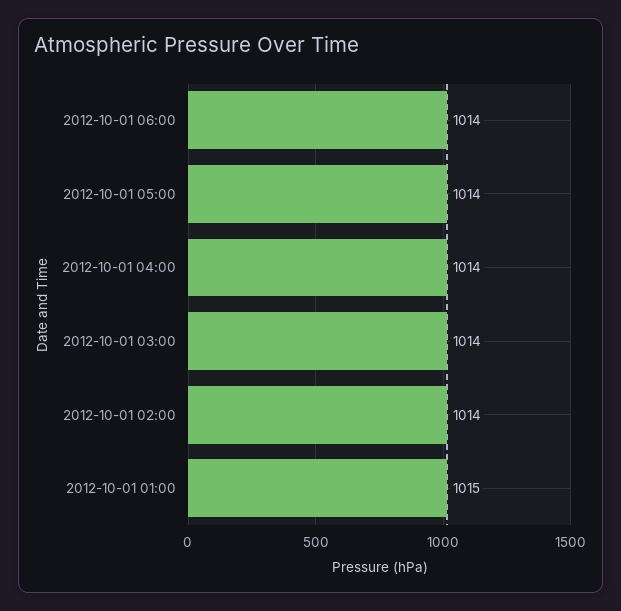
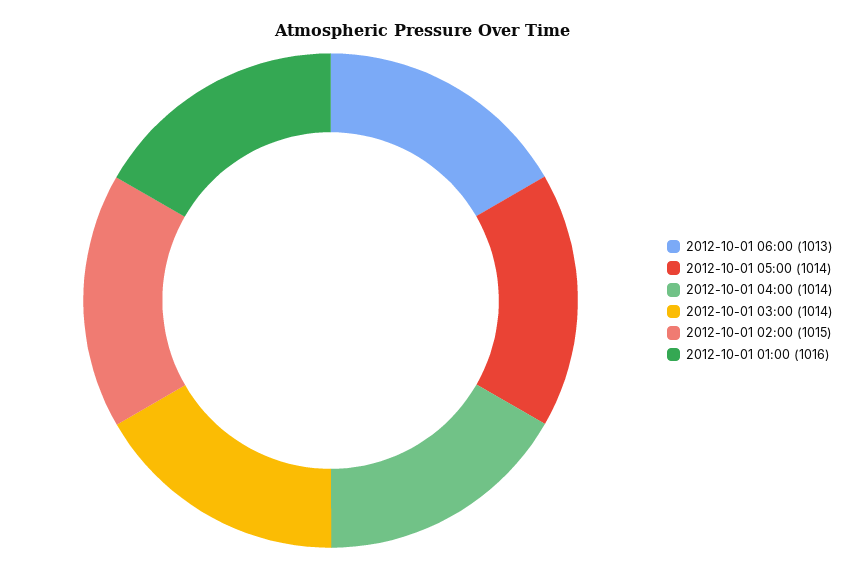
2012-10-01 06:00: 1014 -> 1013
2012-10-01 02:00: 1014 -> 1015
2012-10-01 01:00: 1015 -> 1016

